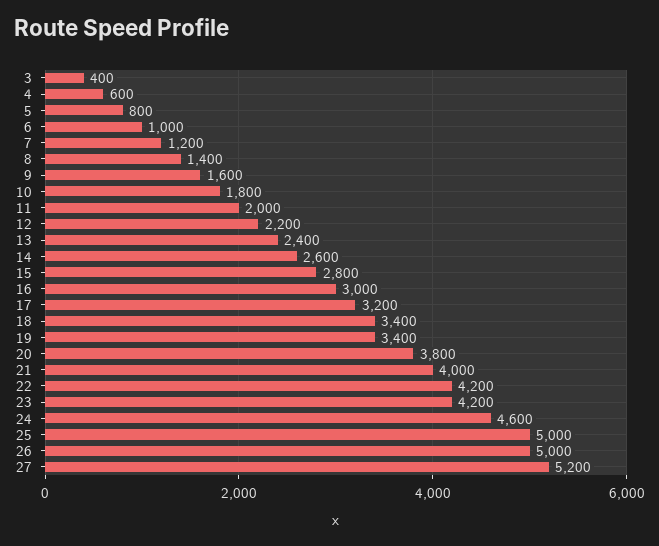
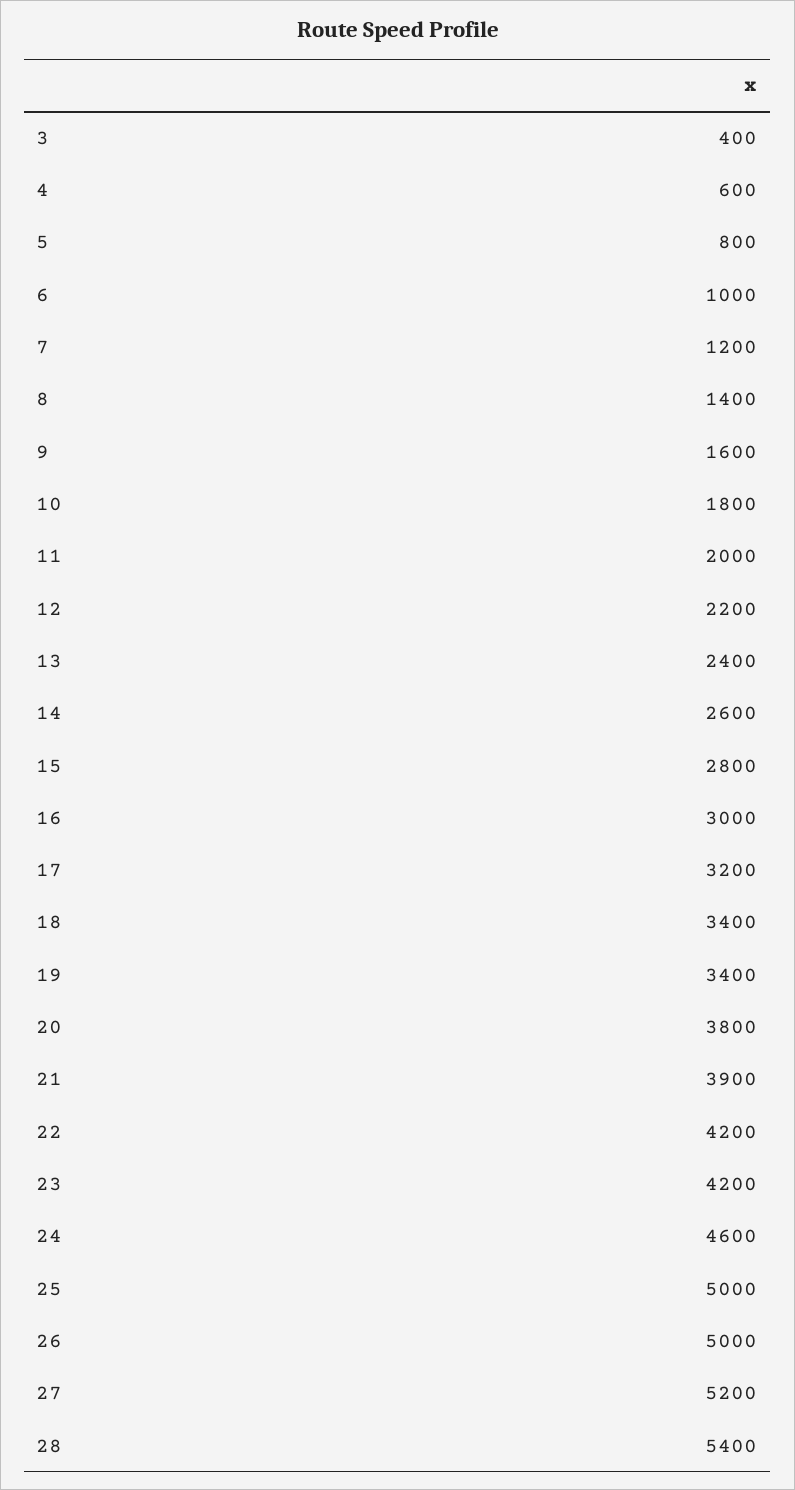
21: 4000 -> 3900
28: none -> 5400

